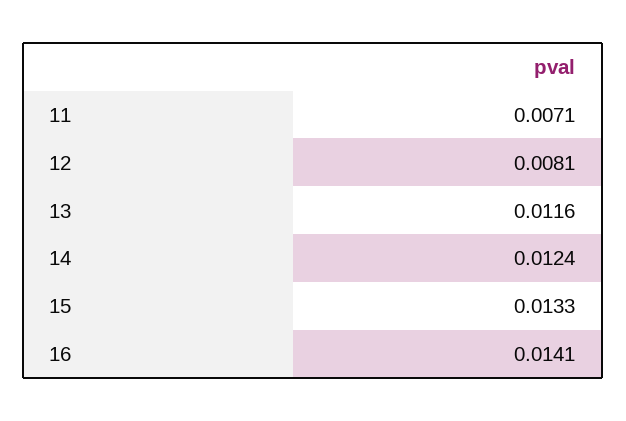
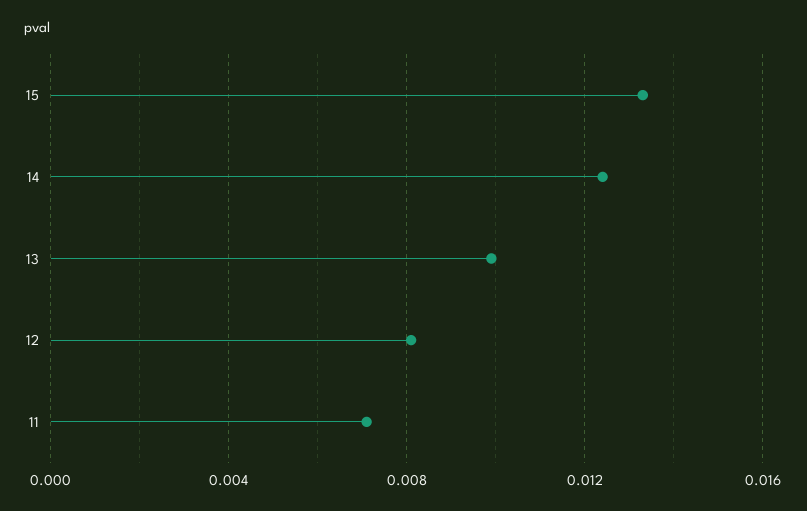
13: 0.0116 -> 0.01
16: 0.0141 -> none

